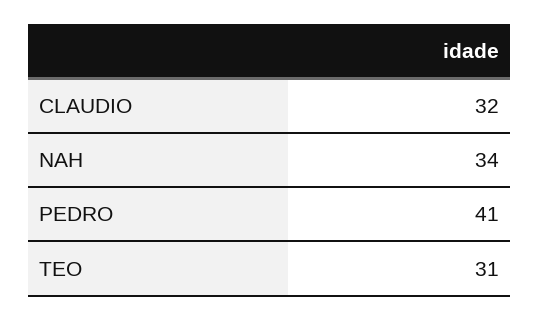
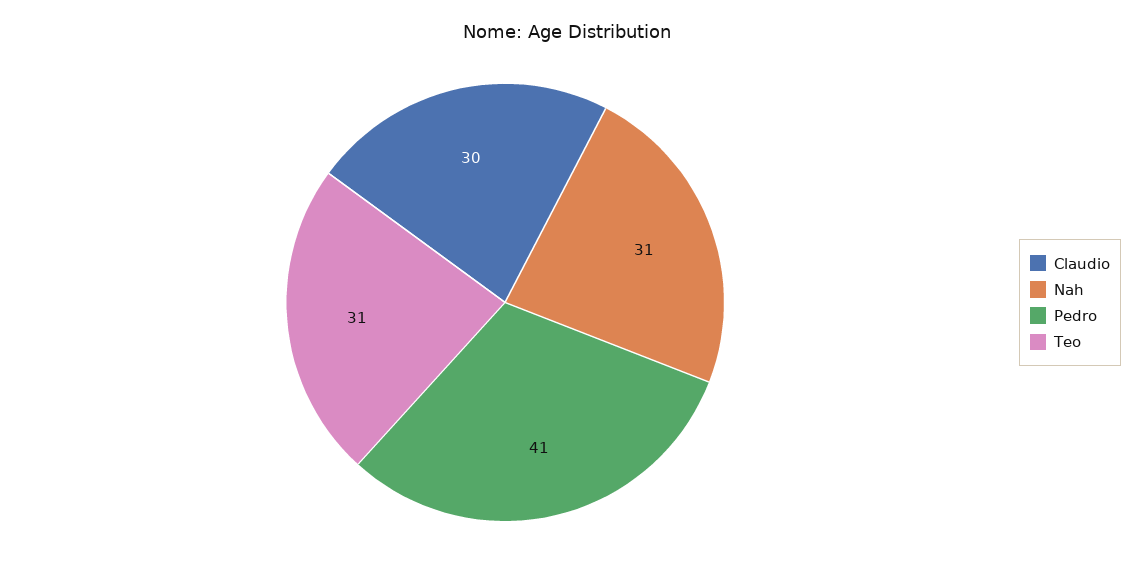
CLAUDIO: 32 -> 30
NAH: 34 -> 31

